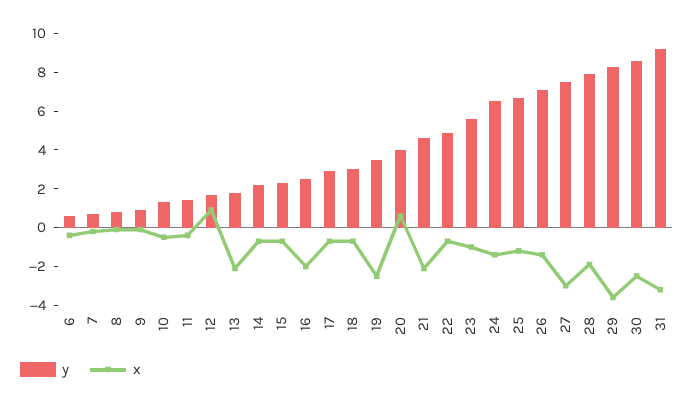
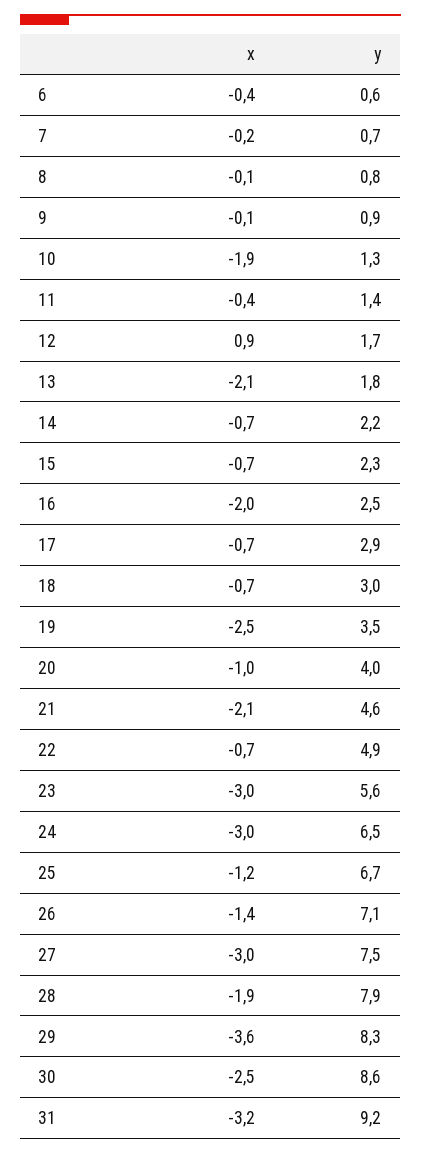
x, 10: -0.5 -> -1.9
x, 20: 0.5 -> -1
x, 23: -1 -> -3
x, 24: -1.5 -> -3

